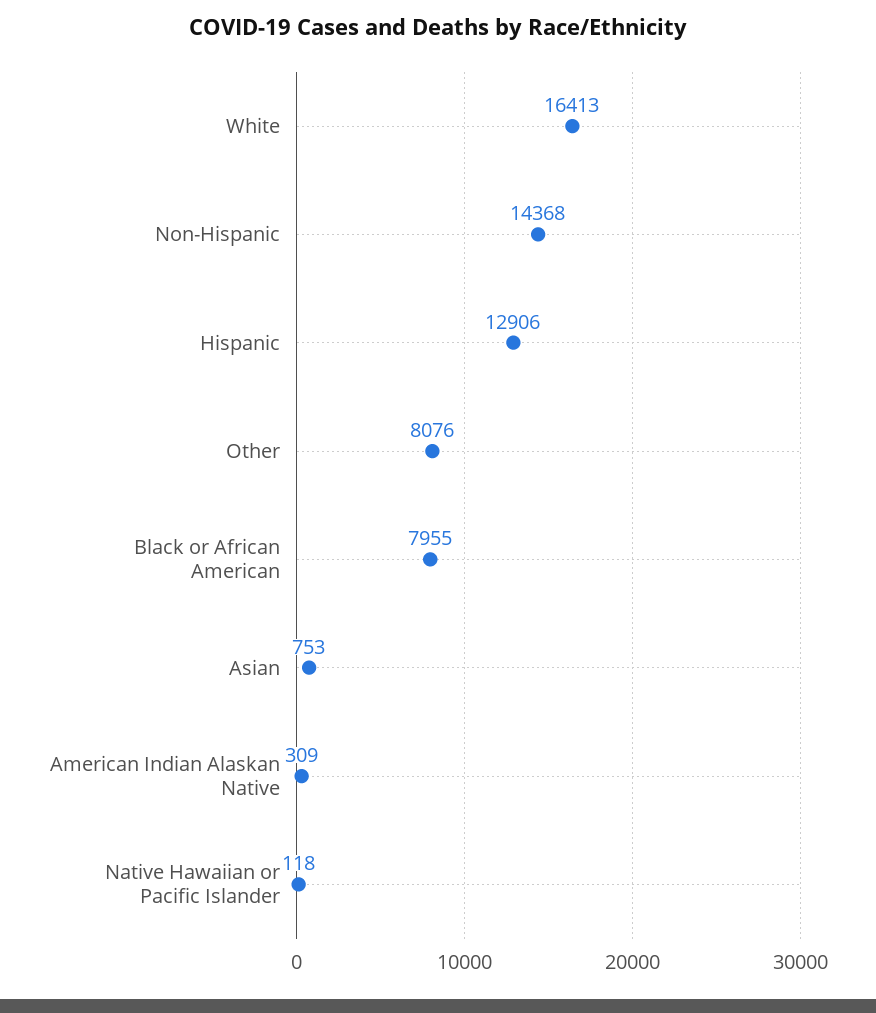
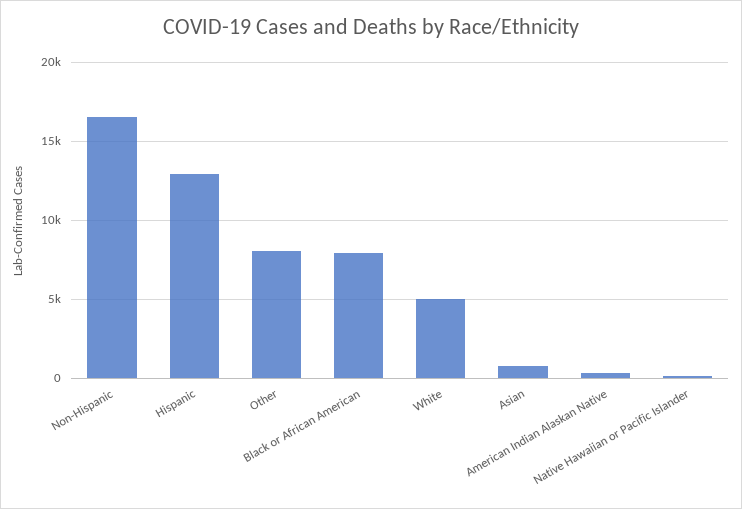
White: 16413 -> 5000
Non-Hispanic: 14368 -> 16500

